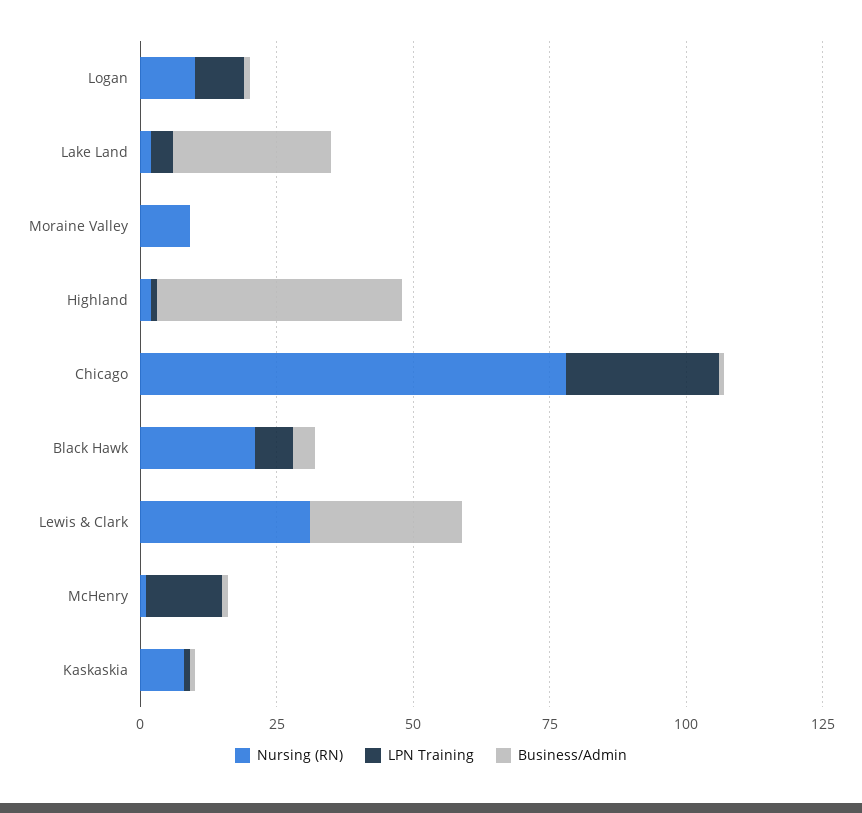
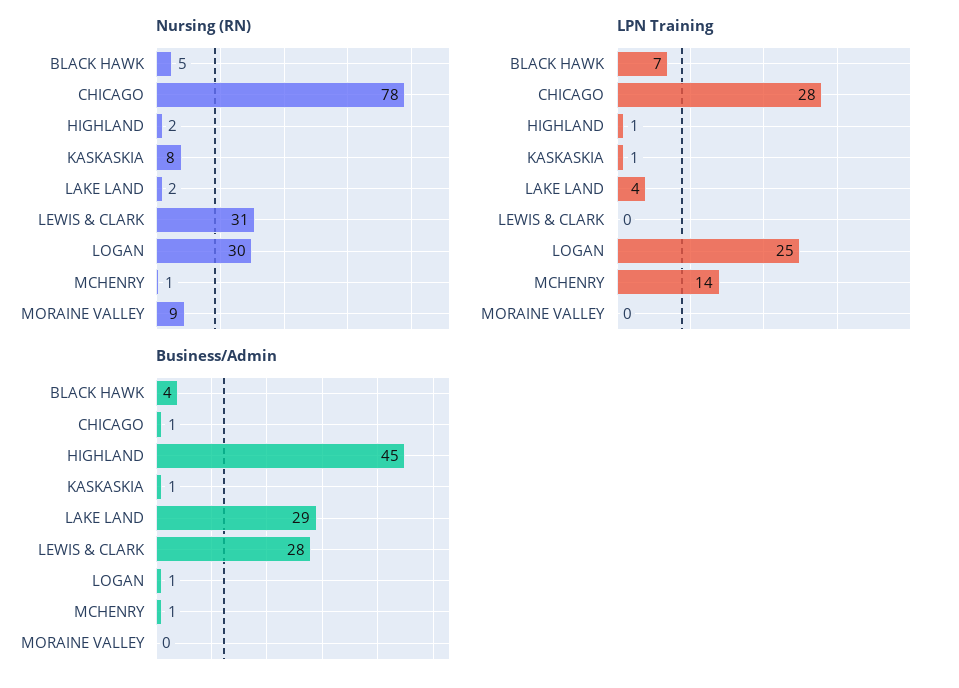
Nursing (RN), Logan: 10 -> 30
LPN Training, Logan: 10 -> 25
Nursing (RN), Black Hawk: 20 -> 5

